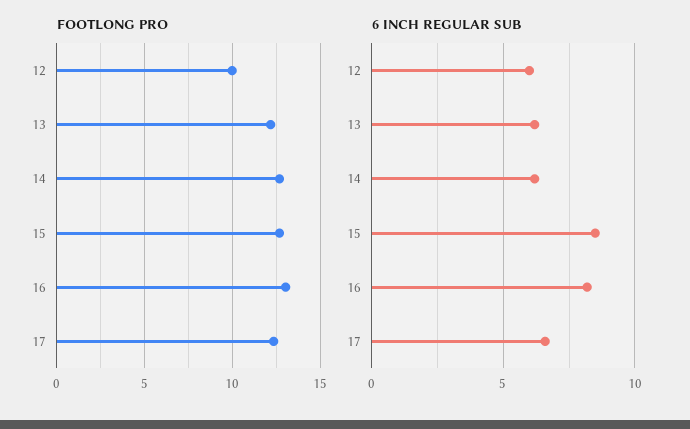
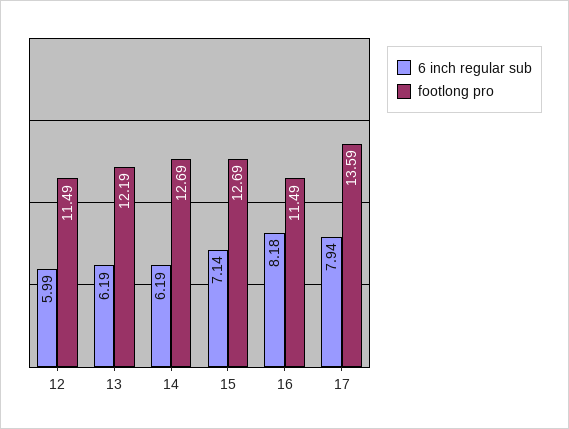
FOOTLONG PRO, 12: 10 -> 11.49
FOOTLONG PRO, 16: 13 -> 11.49
FOOTLONG PRO, 17: 12.5 -> 13.59
6 INCH REGULAR SUB, 15: 8.5 -> 7.14
6 INCH REGULAR SUB, 17: 6.5 -> 7.94

